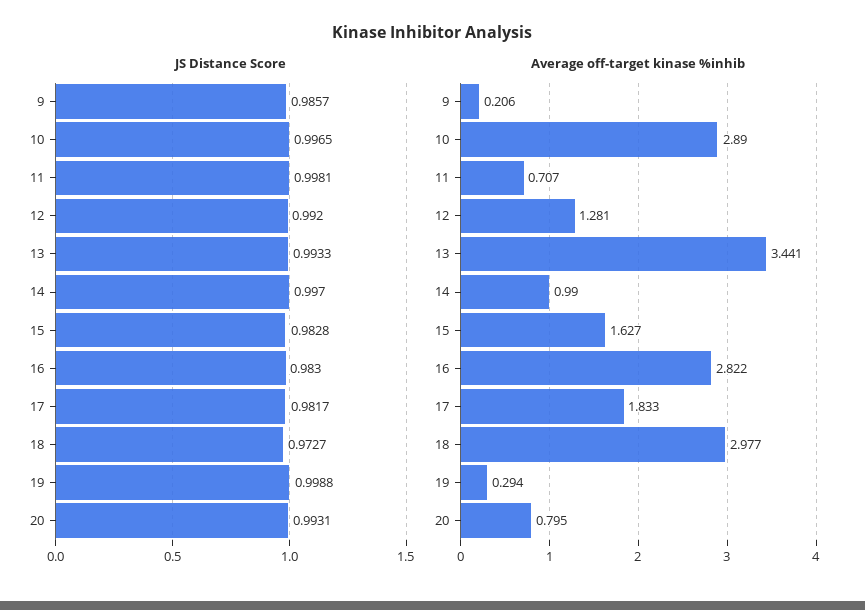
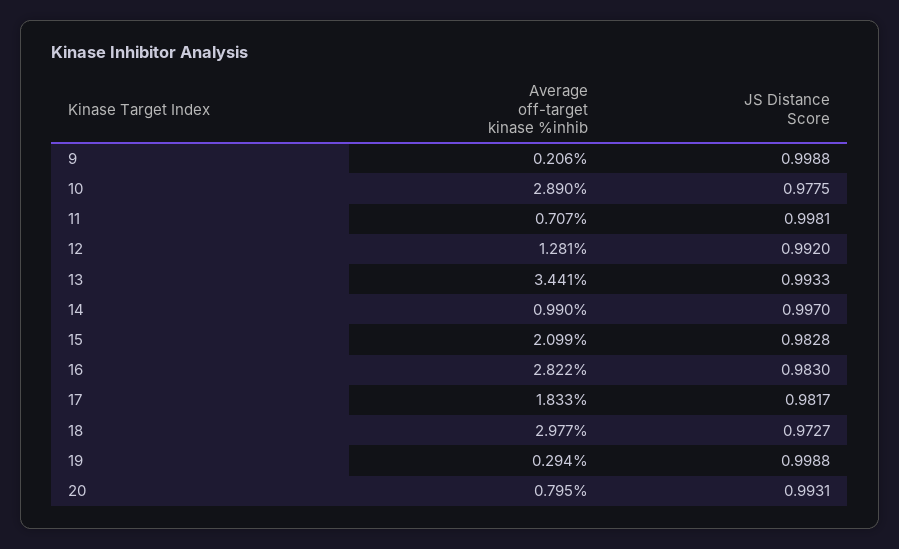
JS Distance Score, 9: 0.9857 -> 0.9988
JS Distance Score, 10: 0.9965 -> 0.9775
Average off-target kinase %inhib, 15: 1.627 -> 2.099

